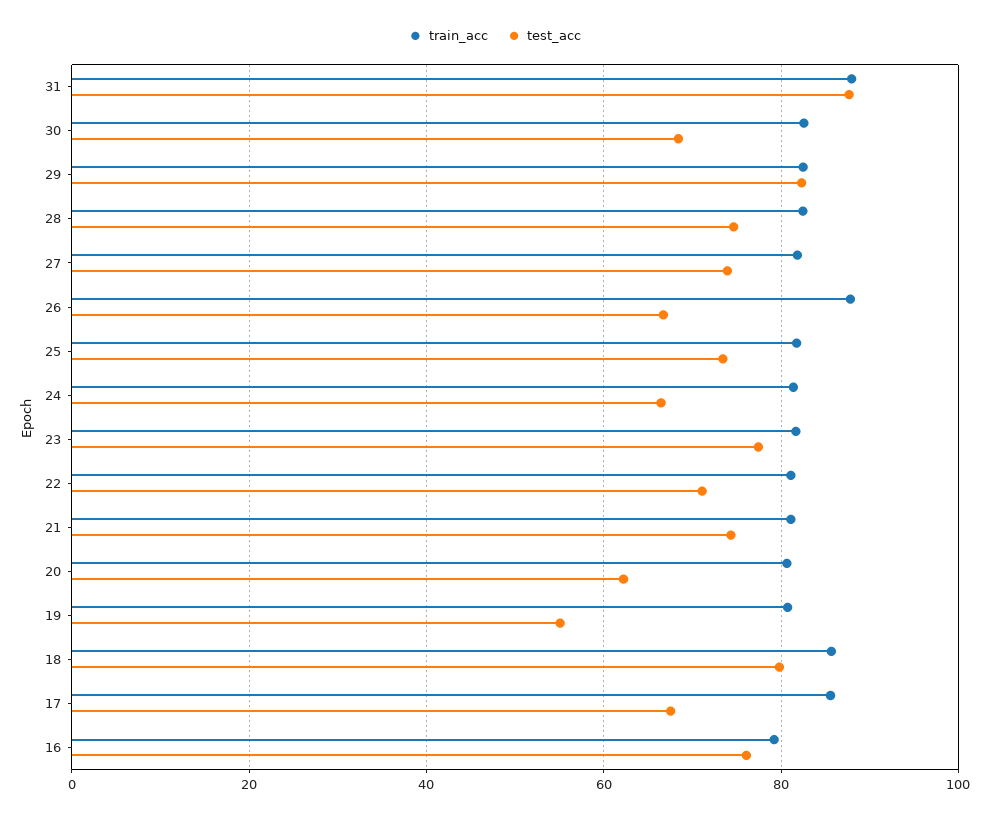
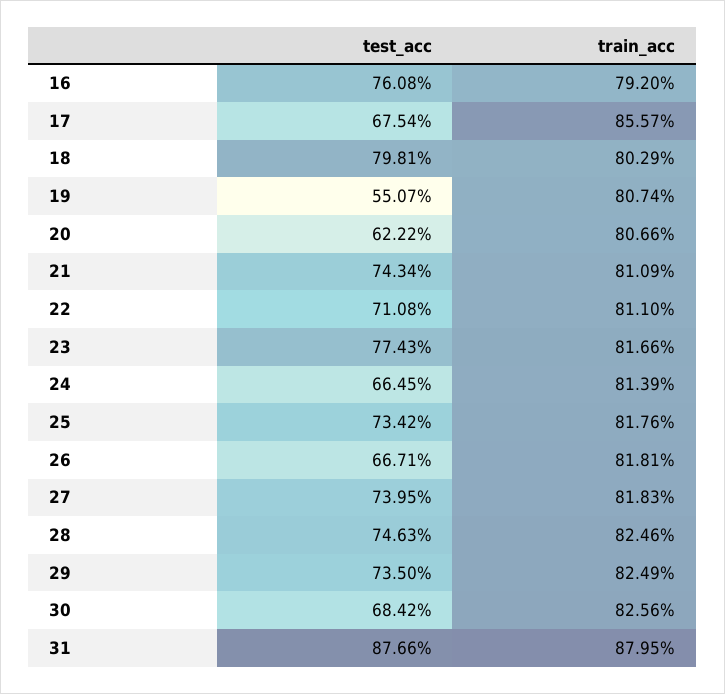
test_acc, 29: 82 -> 73.5
train_acc, 26: 88 -> 81.81
train_acc, 18: 86 -> 80.29

